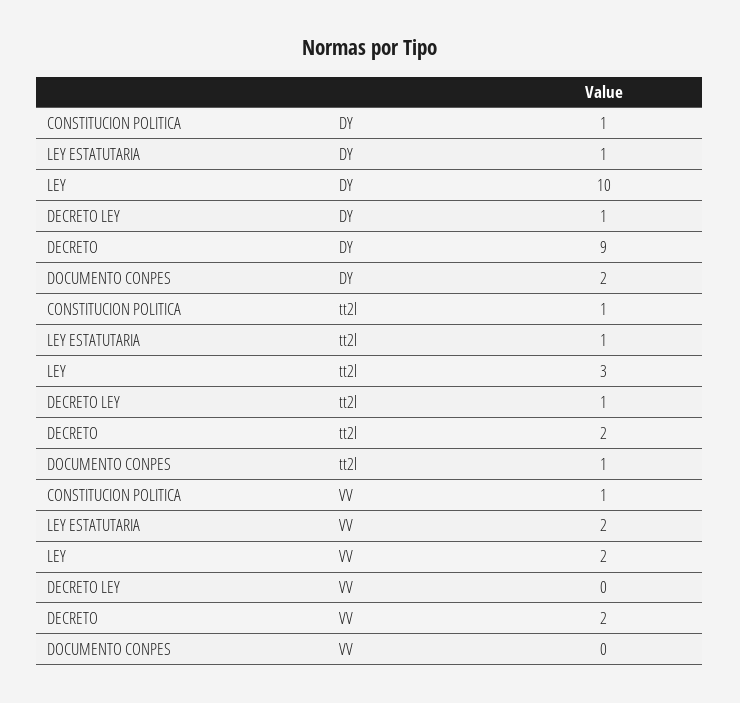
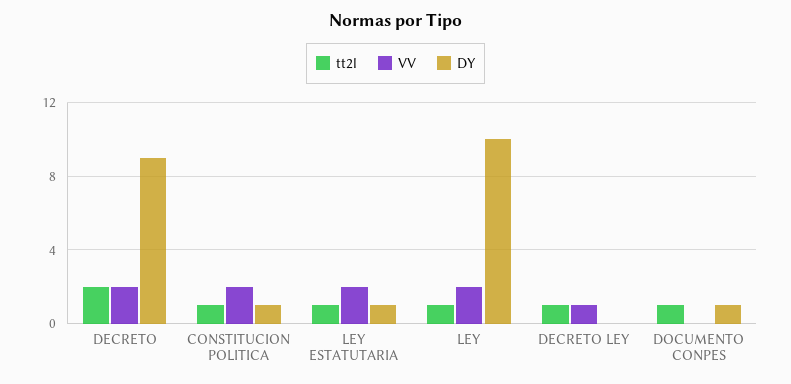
DY, DECRETO LEY: 1 -> 0
DY, DOCUMENTO CONPES: 2 -> 1
tt2l, LEY: 3 -> 1
VV, CONSTITUCION POLITICA: 1 -> 2
VV, DECRETO LEY: 0 -> 1

